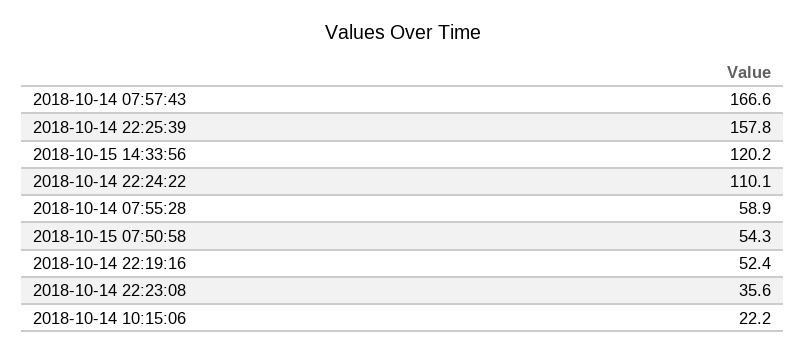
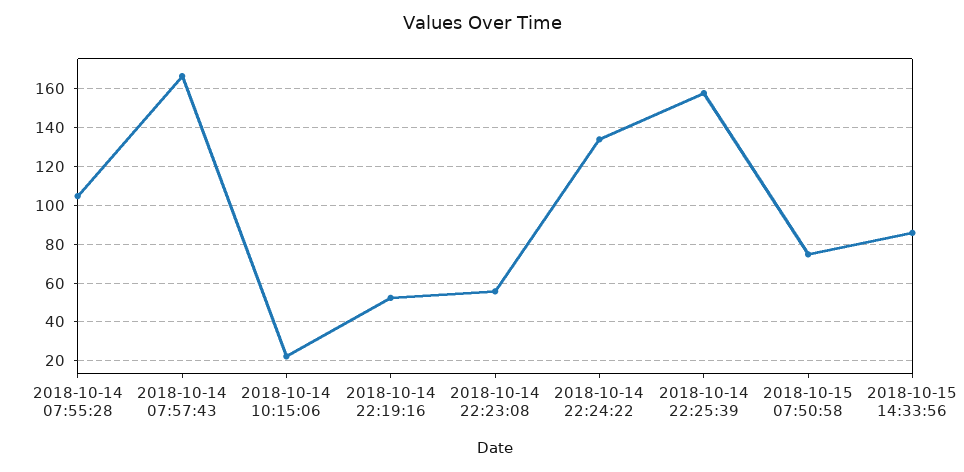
2018-10-15 14:33:56: 120.2 -> 85
2018-10-14 22:24:22: 110.1 -> 135
2018-10-14 07:55:28: 58.9 -> 105
2018-10-15 07:50:58: 54.3 -> 75
2018-10-14 22:23:08: 35.6 -> 55

